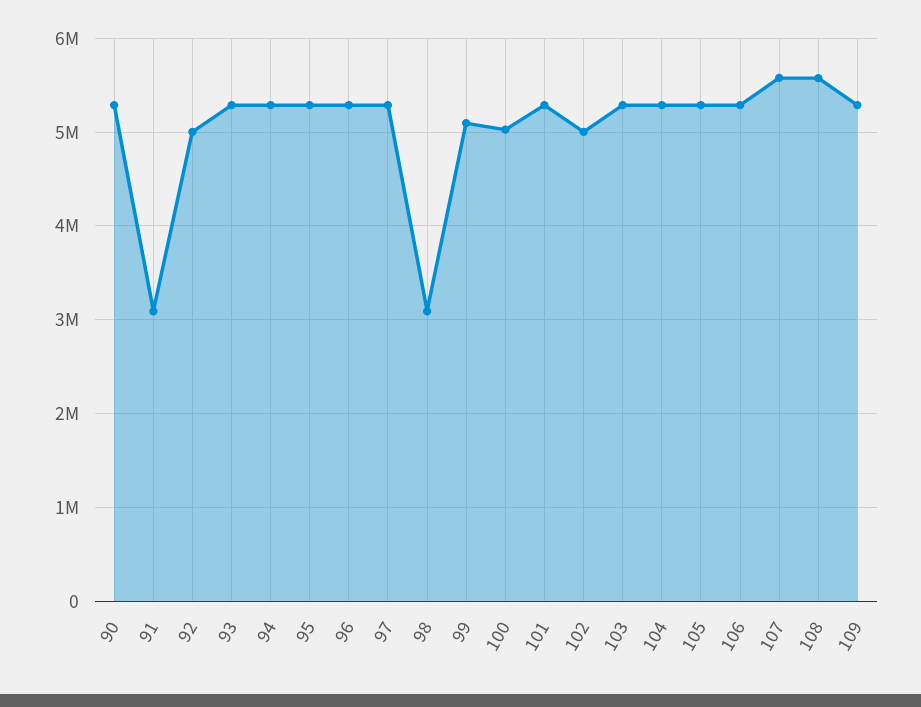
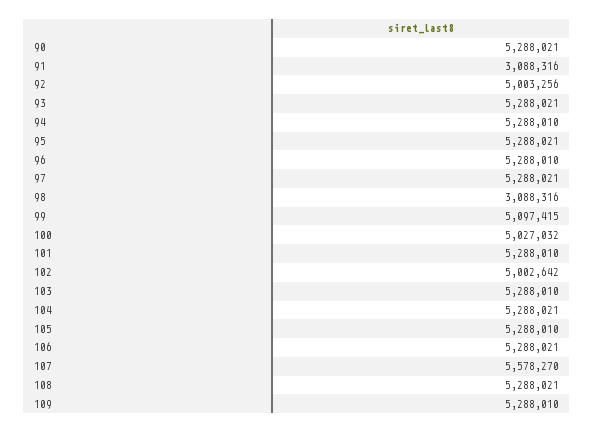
108: 5600000 -> 5288021

